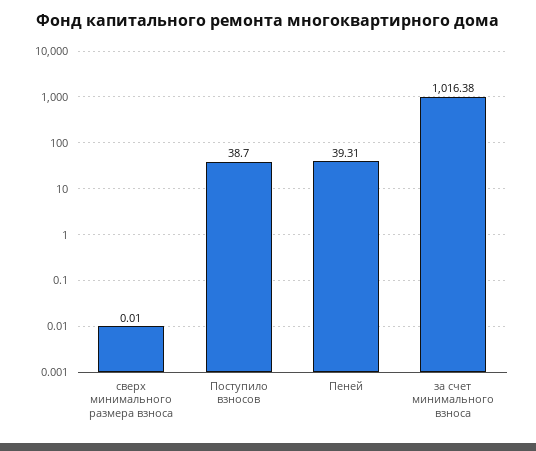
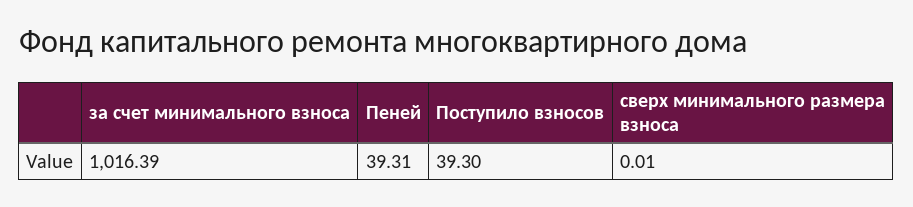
Поступило взносов: 38.7 -> 39.3
за счет минимального взноса: 1016.38 -> 1016.39

